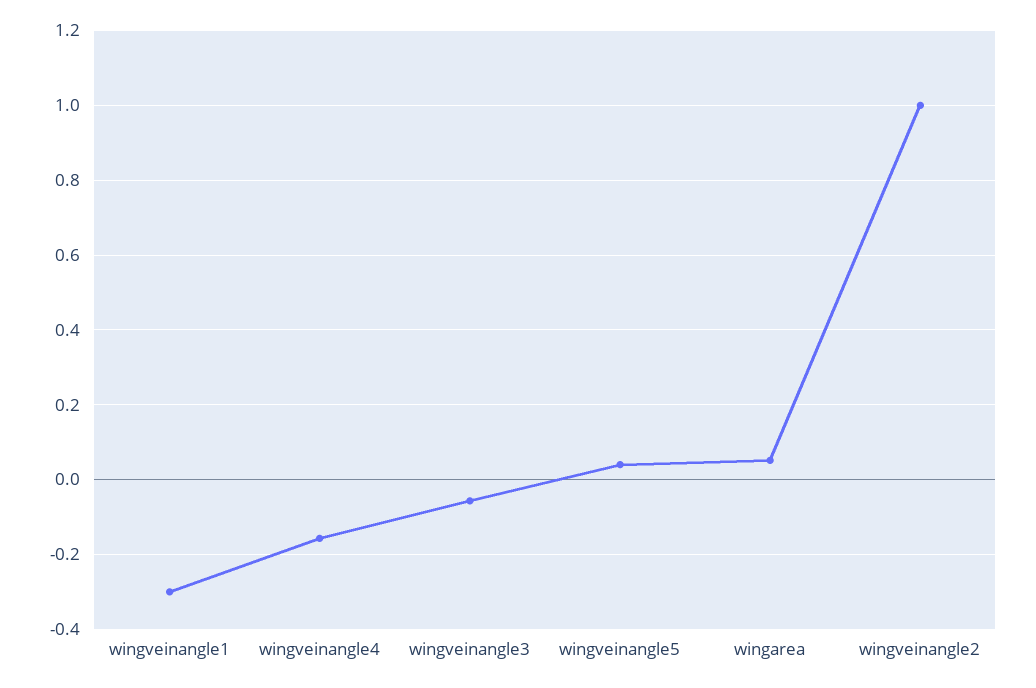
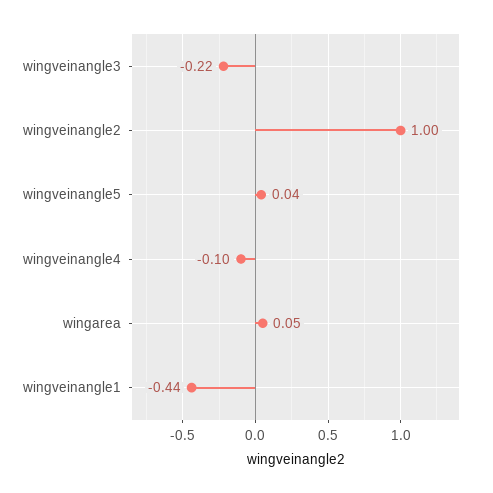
wingveinangle1: -0.3 -> -0.44
wingveinangle4: -0.16 -> -0.1
wingveinangle3: -0.06 -> -0.22

